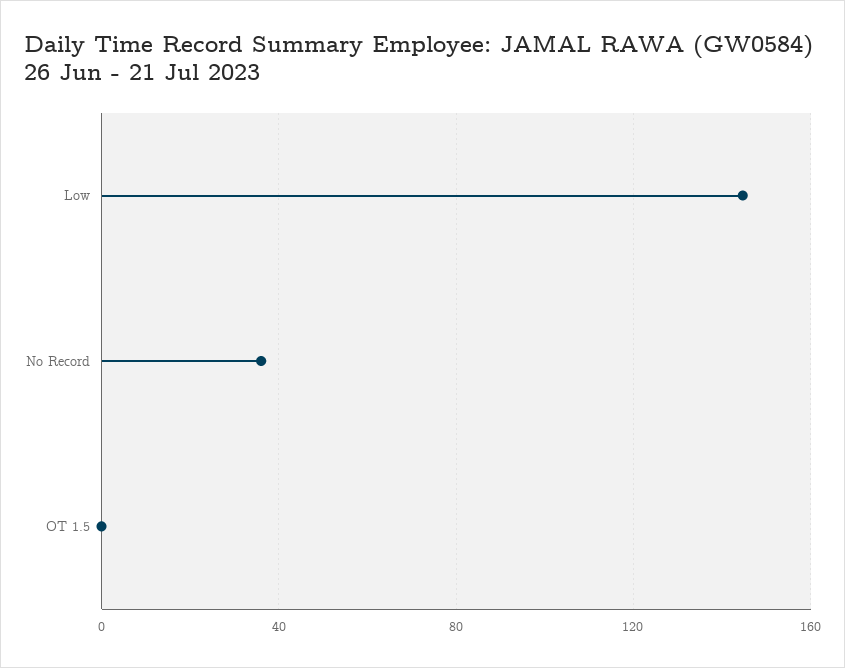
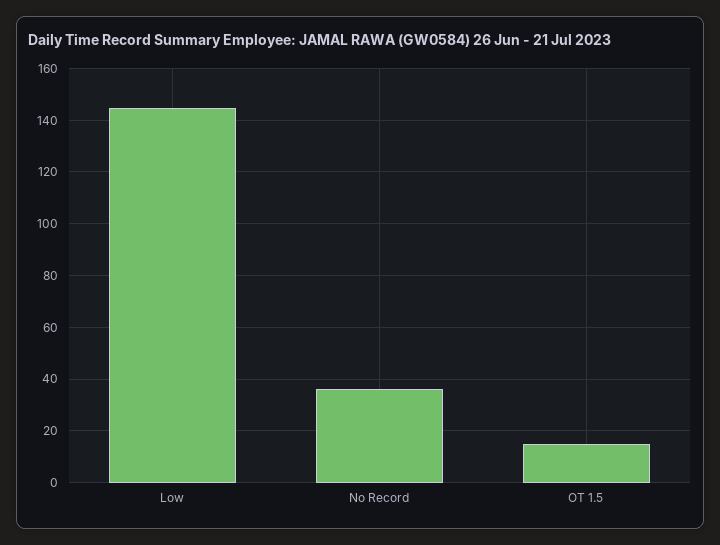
OT 1.5: 0 -> 15

